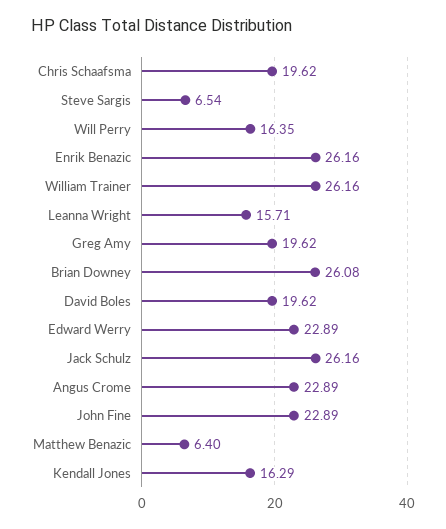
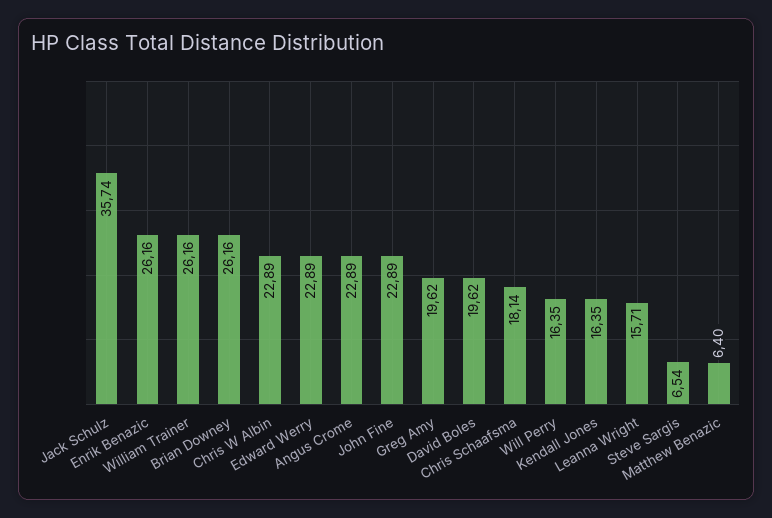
Chris Schaafsma: 19.62 -> 18.14
Brian Downey: 26.08 -> 26.16
Jack Schulz: 26.16 -> 35.74
Kendall Jones: 16.29 -> 16.35
Chris W Albin: none -> 22.89

